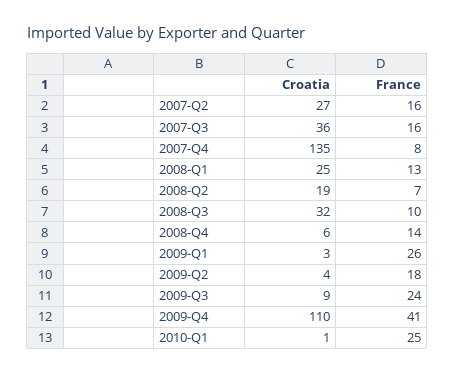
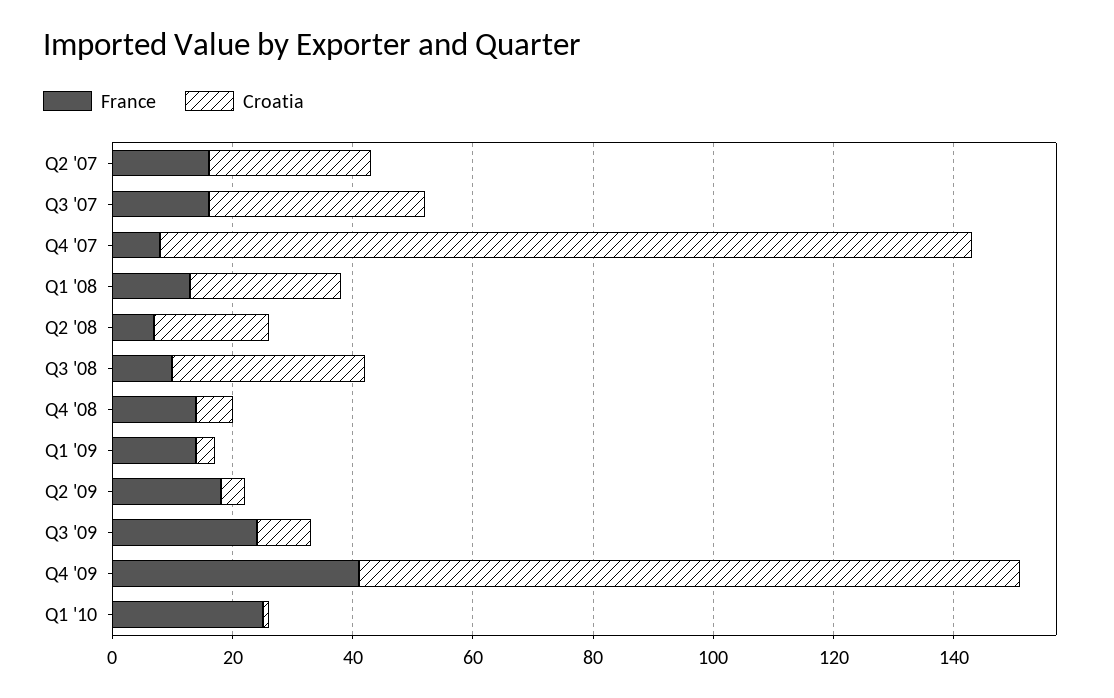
France, 2009-Q1: 26 -> 15

